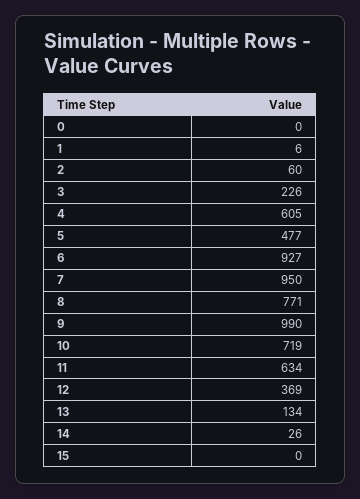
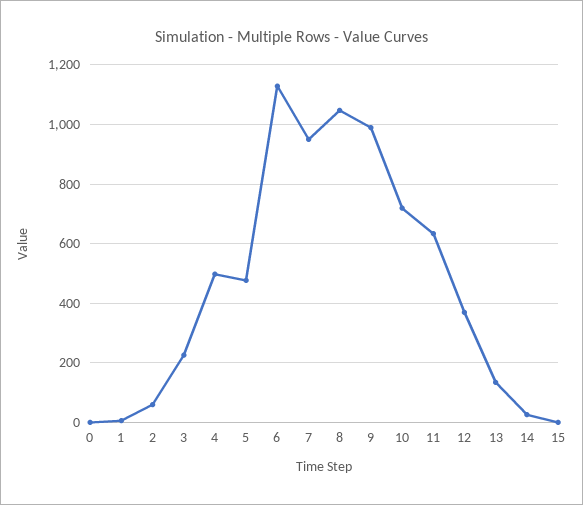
4: 605 -> 500
6: 927 -> 1125
8: 771 -> 1050

